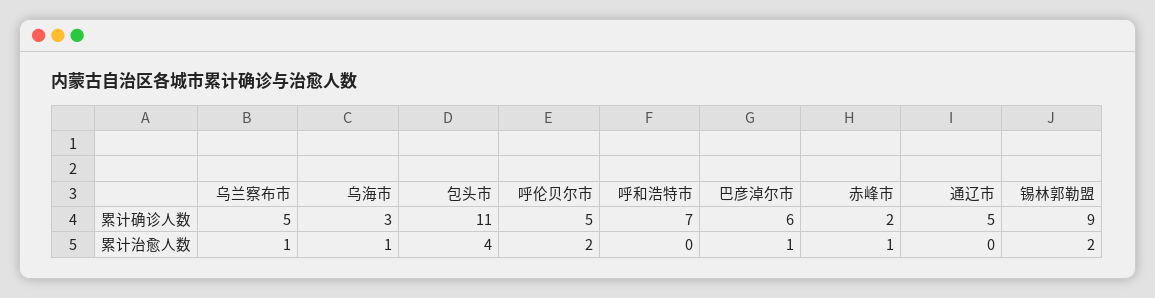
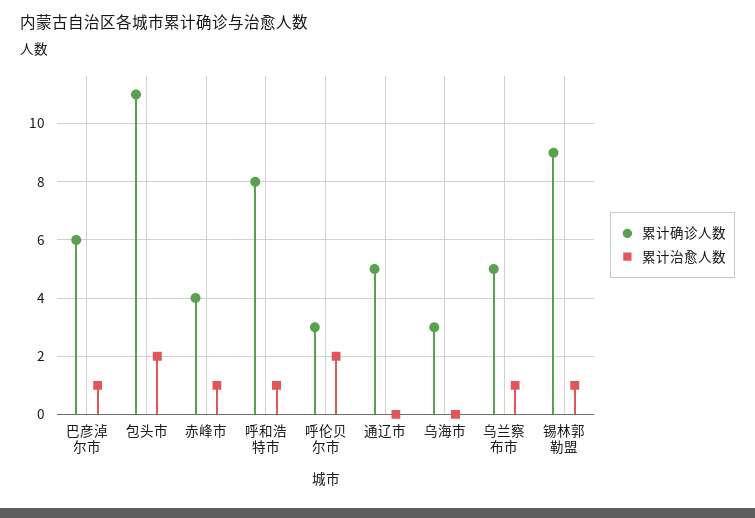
累计确诊人数, 呼伦贝尔市: 5 -> 3
累计确诊人数, 呼和浩特市: 7 -> 8
累计确诊人数, 赤峰市: 2 -> 4
累计治愈人数, 乌海市: 1 -> 0
累计治愈人数, 包头市: 4 -> 2
累计治愈人数, 呼和浩特市: 0 -> 1
累计治愈人数, 锡林郭勒盟: 2 -> 1

